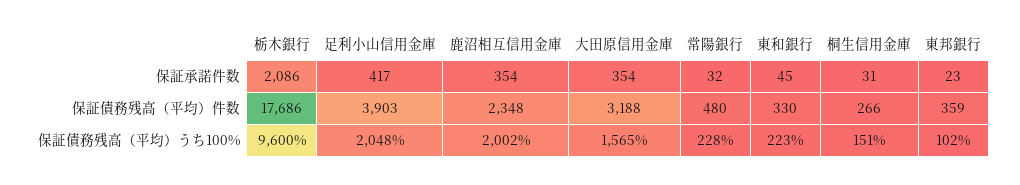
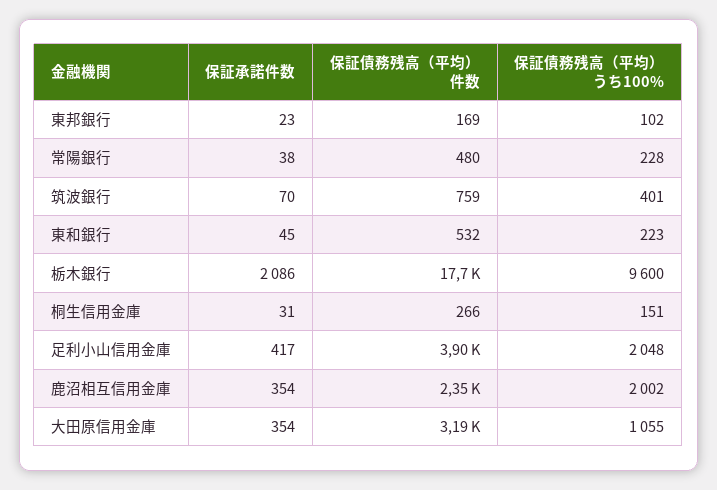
常陽銀行, 保証承諾件数: 32 -> 38
東和銀行, 保証債務残高（平均）件数: 330 -> 532
東邦銀行, 保証債務残高（平均）件数: 359 -> 169
大田原信用金庫, 保証債務残高（平均）うち100%: 1565 -> 1055
筑波銀行, 保証承諾件数: none -> 70
筑波銀行, 保証債務残高（平均）件数: none -> 759
筑波銀行, 保証債務残高（平均）うち100%: none -> 401

